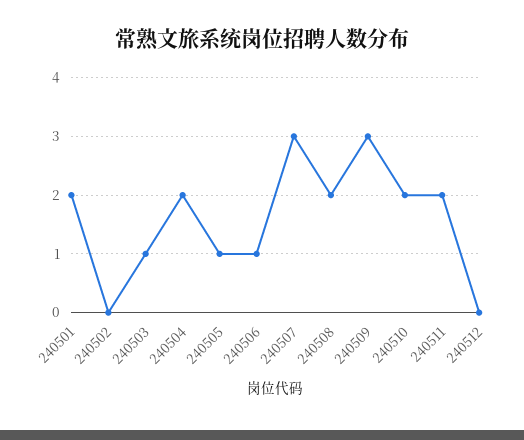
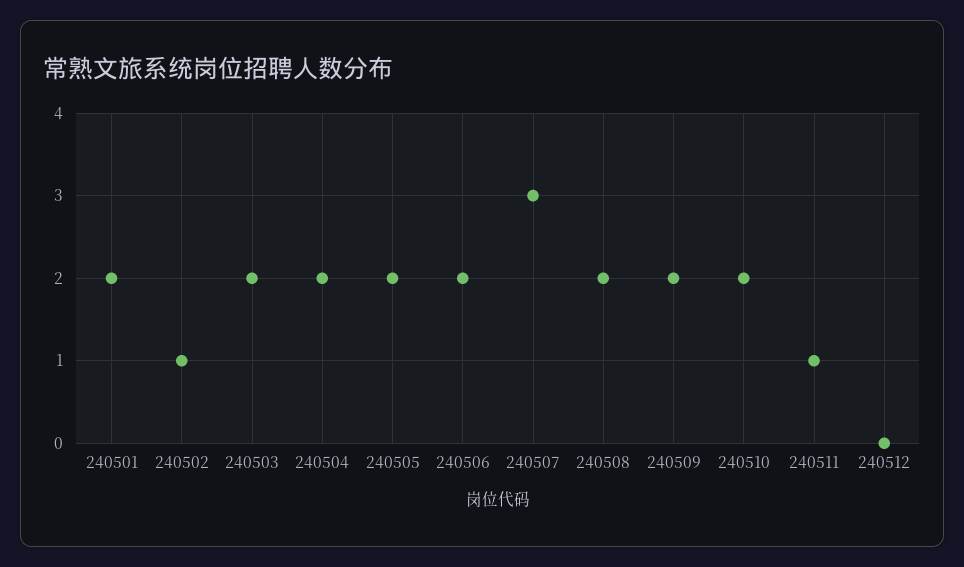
240502: 0 -> 1
240503: 1 -> 2
240505: 1 -> 2
240506: 1 -> 2
240509: 3 -> 2
240511: 2 -> 1

